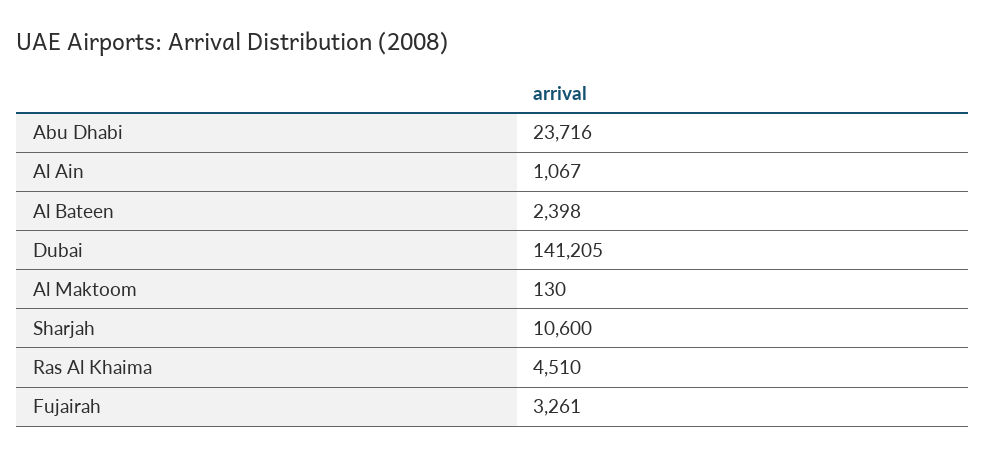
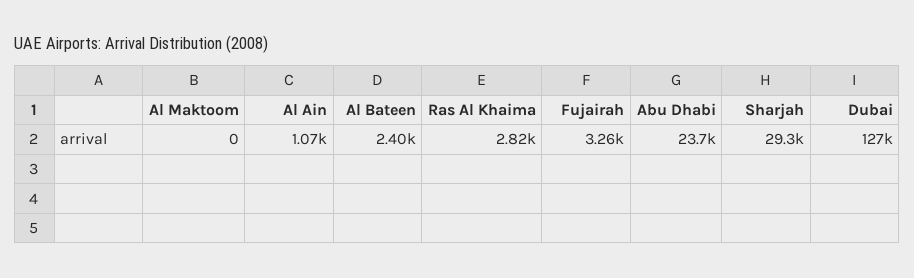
Dubai: 141205 -> 127000
Al Maktoom: 130 -> 0
Sharjah: 10600 -> 29300
Ras Al Khaima: 4510 -> 2820

